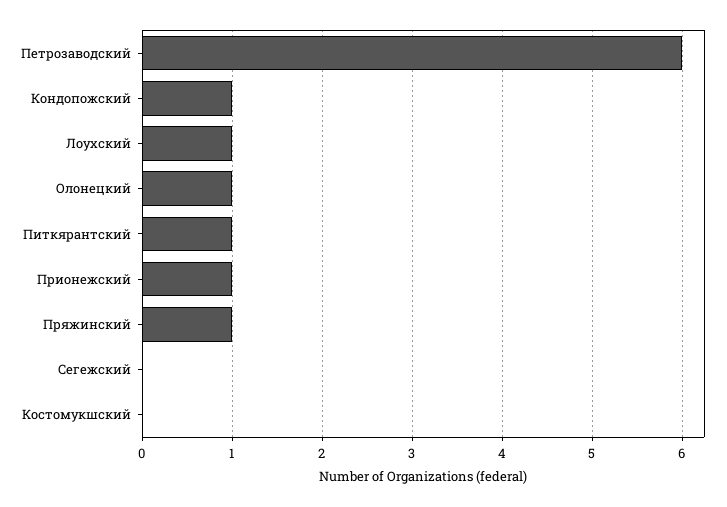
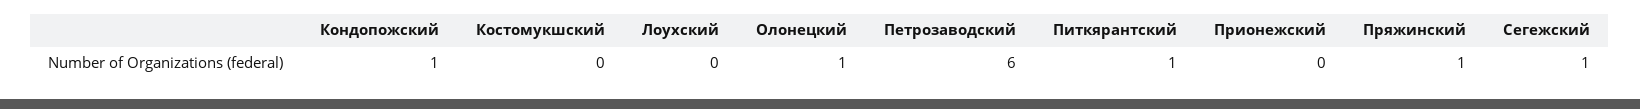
Лоухский: 1 -> 0
Прионежский: 1 -> 0
Сегежский: 0 -> 1

